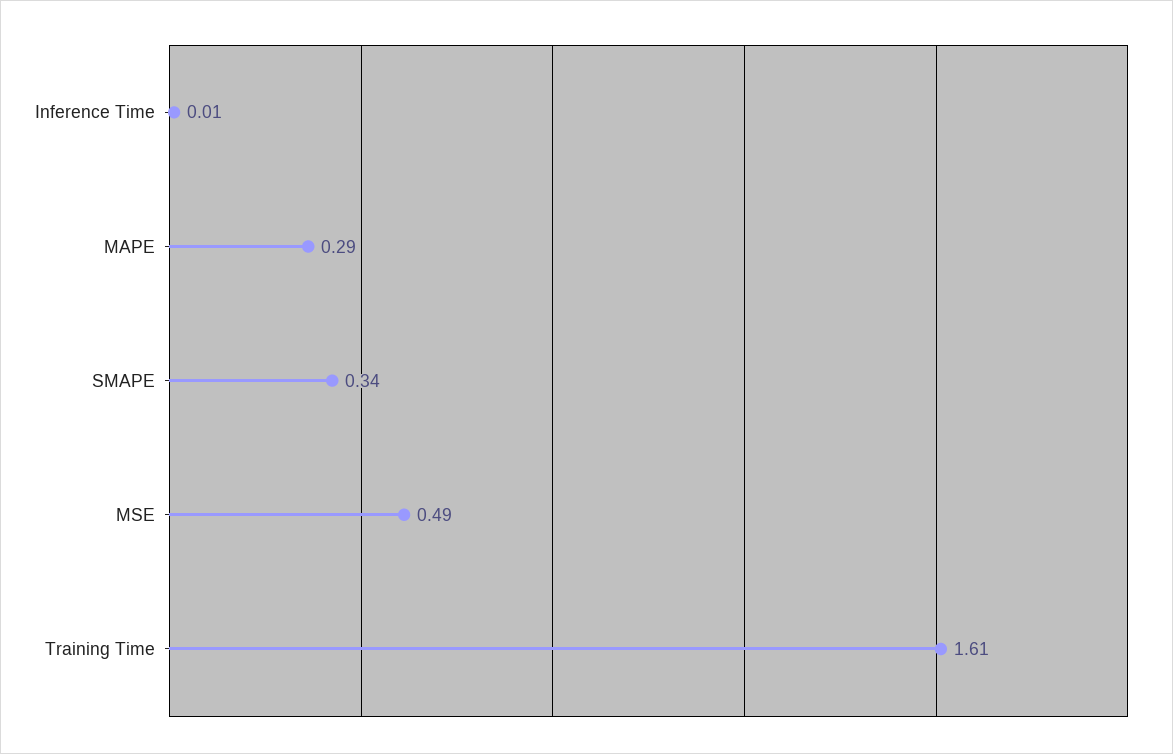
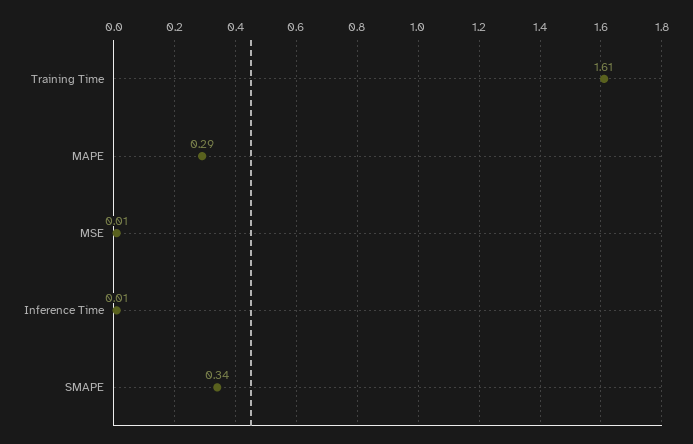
MSE: 0.49 -> 0.01

